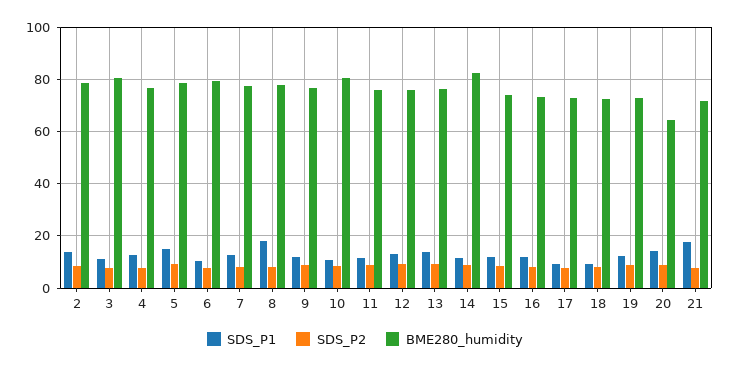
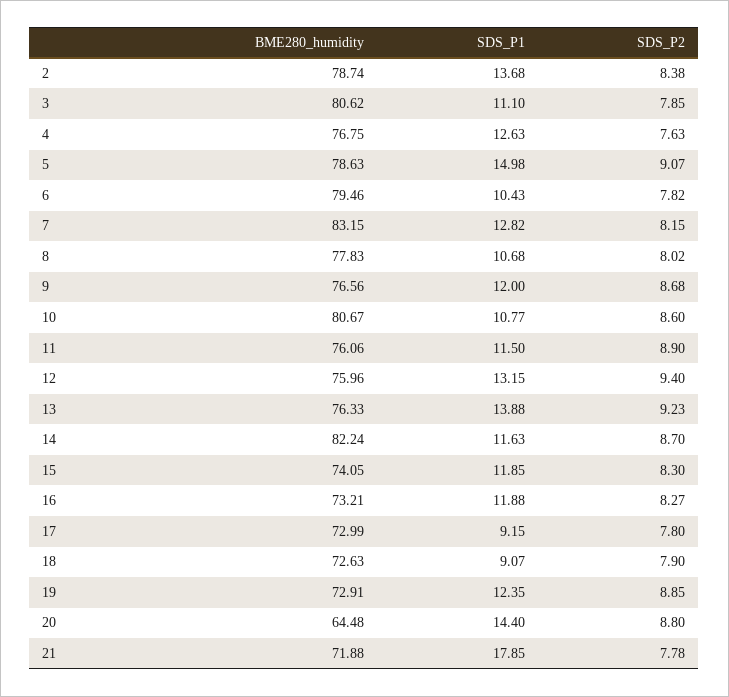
BME280_humidity, 7: 77.5 -> 83.15
SDS_P1, 8: 17.5 -> 10.68

